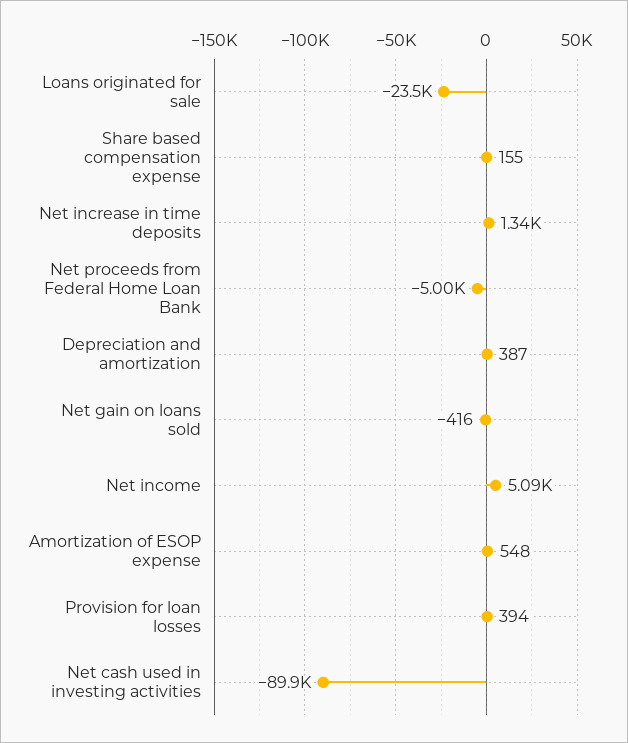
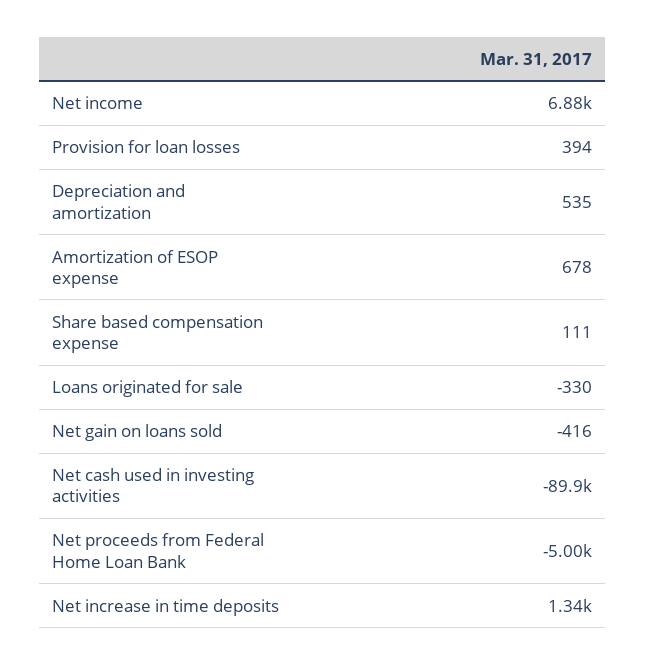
Loans originated for sale: -23500 -> -330
Share based compensation expense: 155 -> 111
Depreciation and amortization: 387 -> 535
Net income: 5090 -> 6880
Amortization of ESOP expense: 548 -> 678

